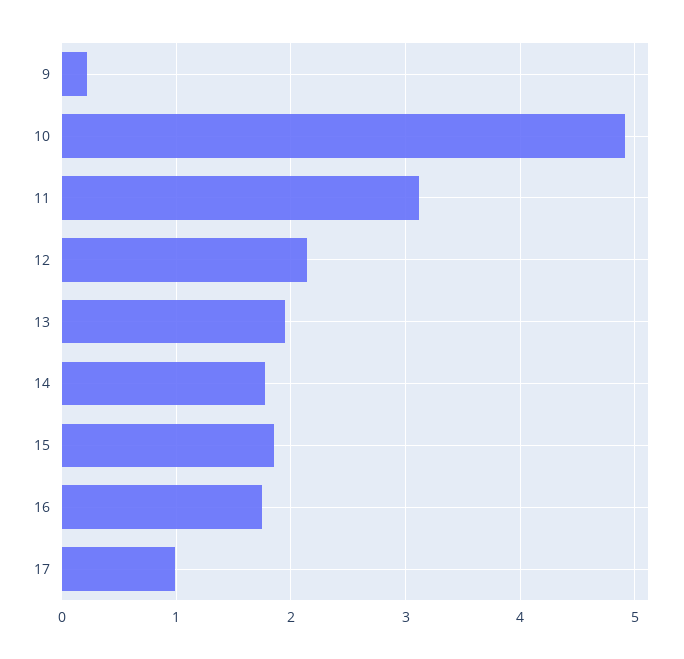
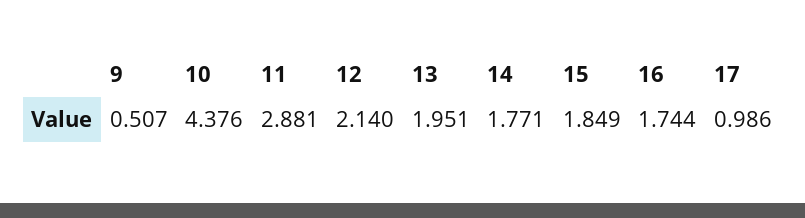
9: 0.2 -> 0.507
10: 4.9 -> 4.376
11: 3.1 -> 2.881

